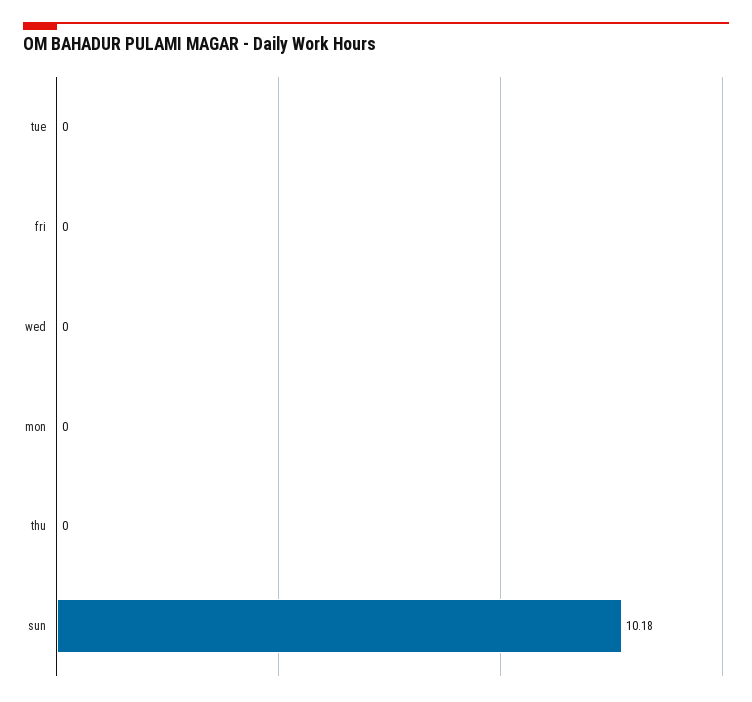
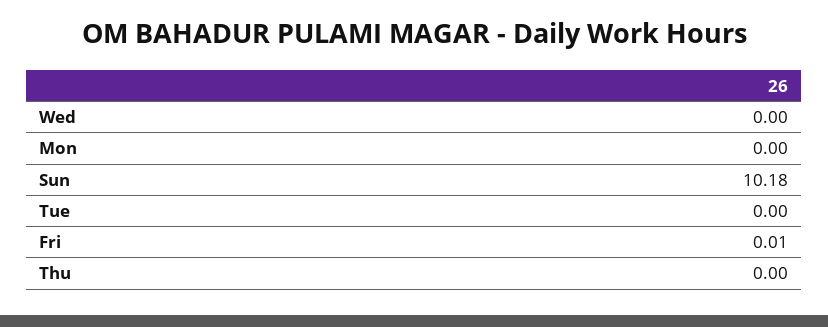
fri: 0 -> 0.01

